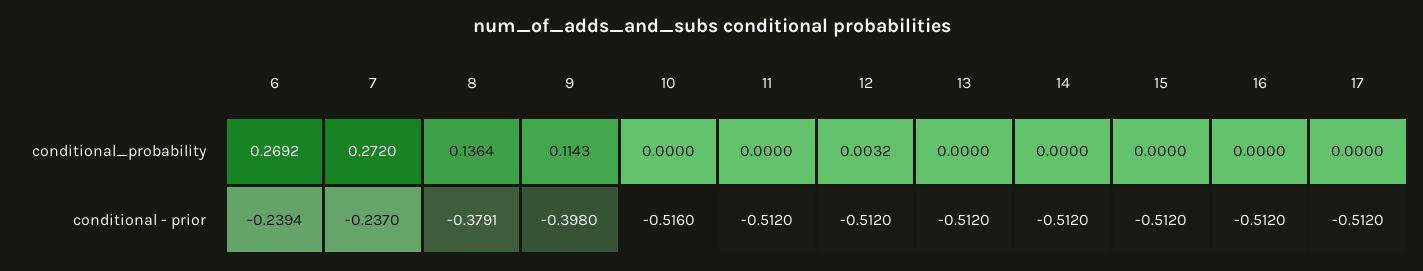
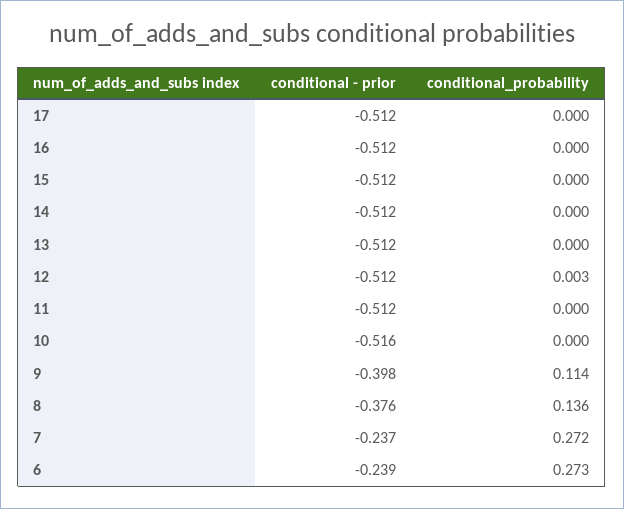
6, conditional_probability: 0.2692 -> 0.273
8, conditional - prior: -0.3791 -> -0.376

